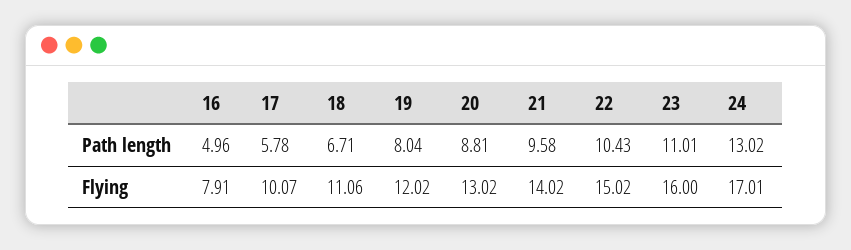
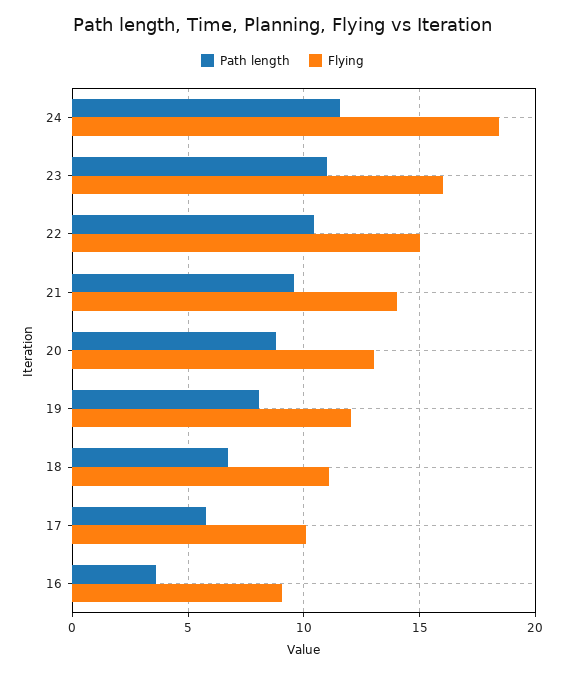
Path length, 16: 4.96 -> 3.5
Path length, 24: 13.02 -> 11.5
Flying, 16: 7.91 -> 9
Flying, 24: 17.01 -> 18.5

